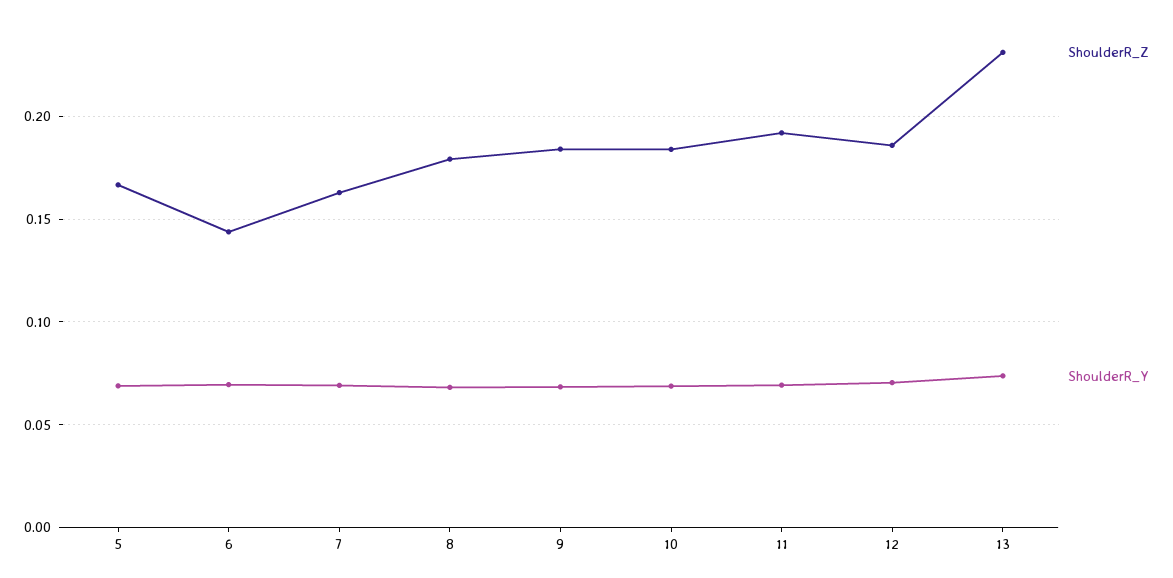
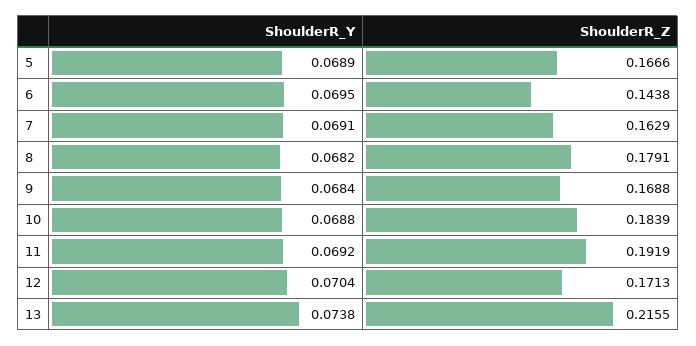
ShoulderR_Z, 9: 0.185 -> 0.1688
ShoulderR_Z, 12: 0.185 -> 0.1713
ShoulderR_Z, 13: 0.23 -> 0.2155

